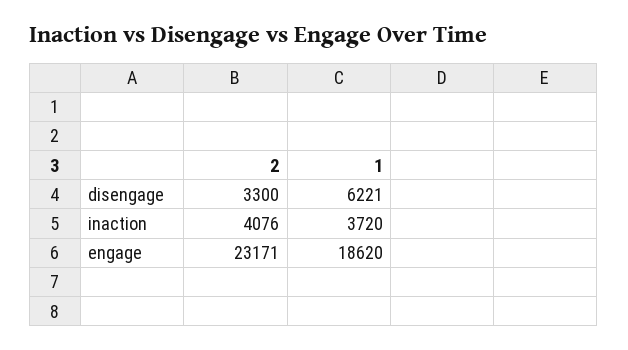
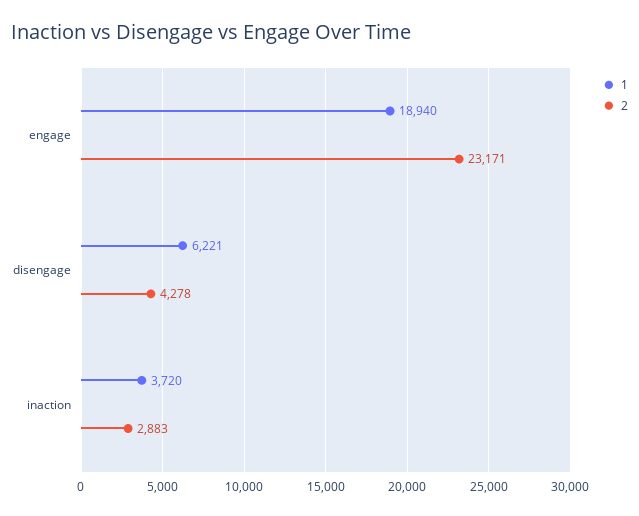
2, disengage: 3300 -> 4278
2, inaction: 4076 -> 2883
1, engage: 18620 -> 18940

